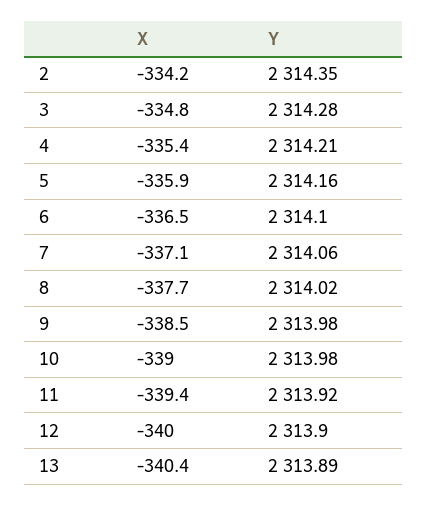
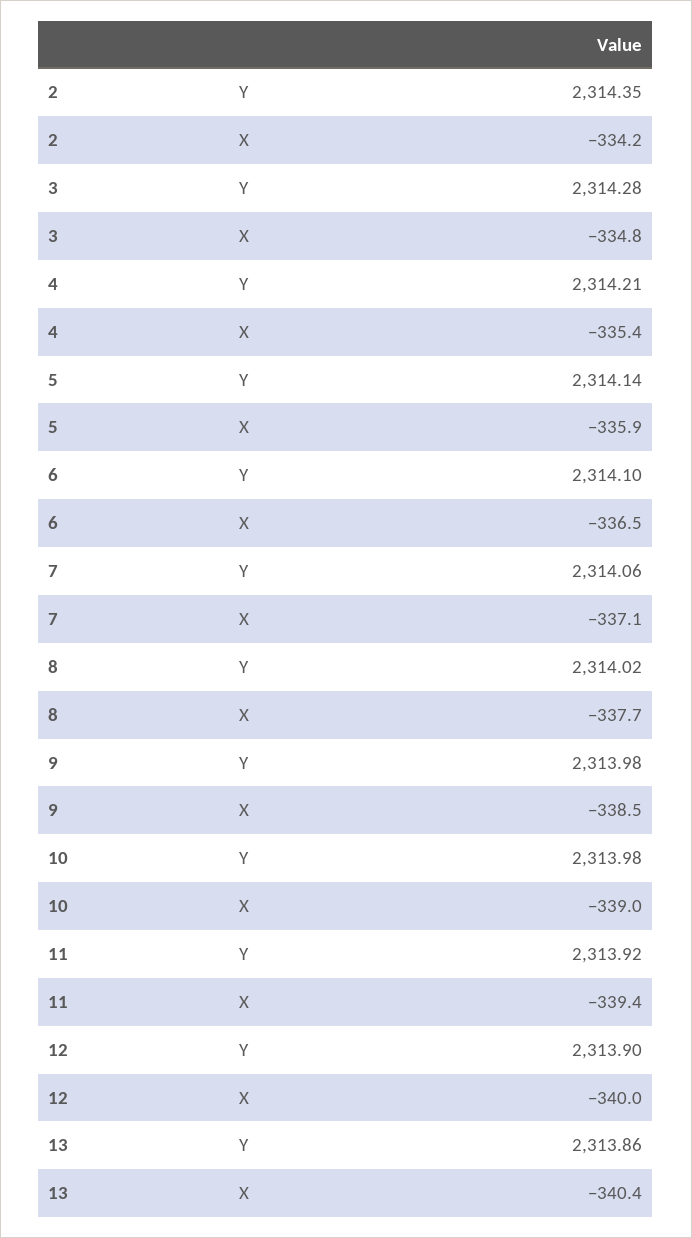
Y, 5: 2314.16 -> 2314.14
Y, 13: 2313.89 -> 2313.86

